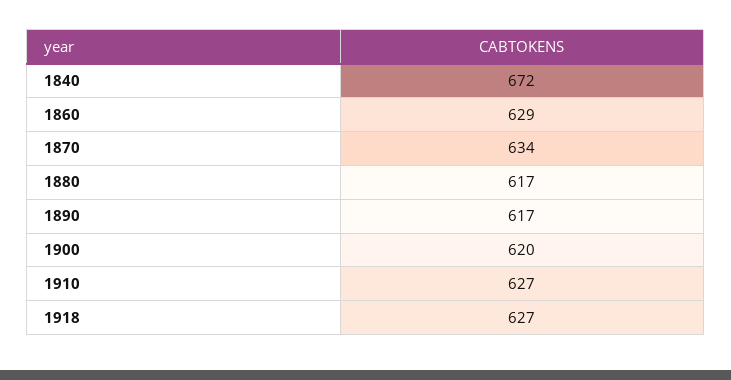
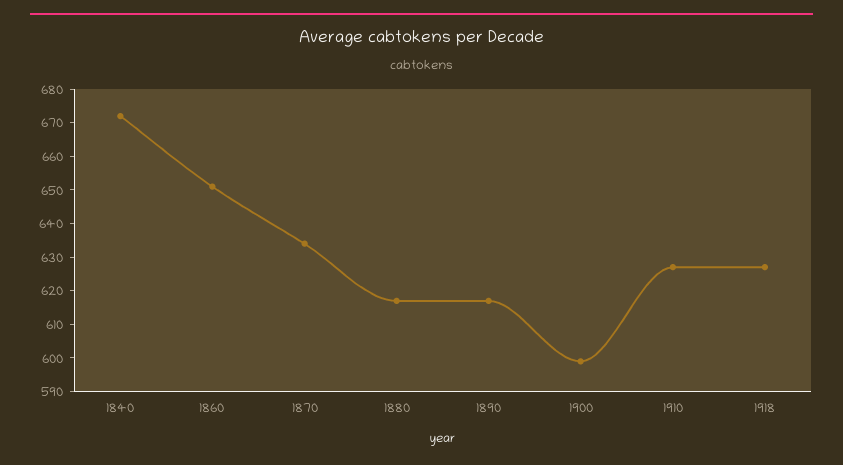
1860: 629 -> 650
1900: 620 -> 600

